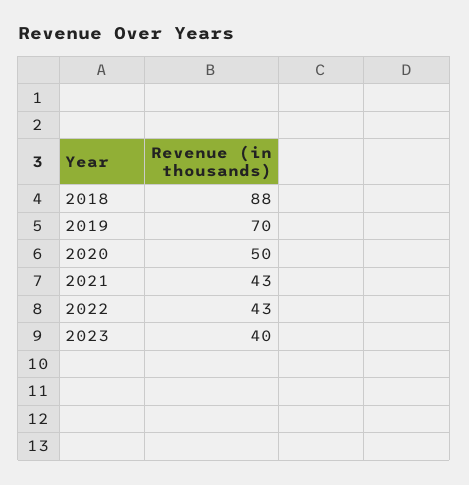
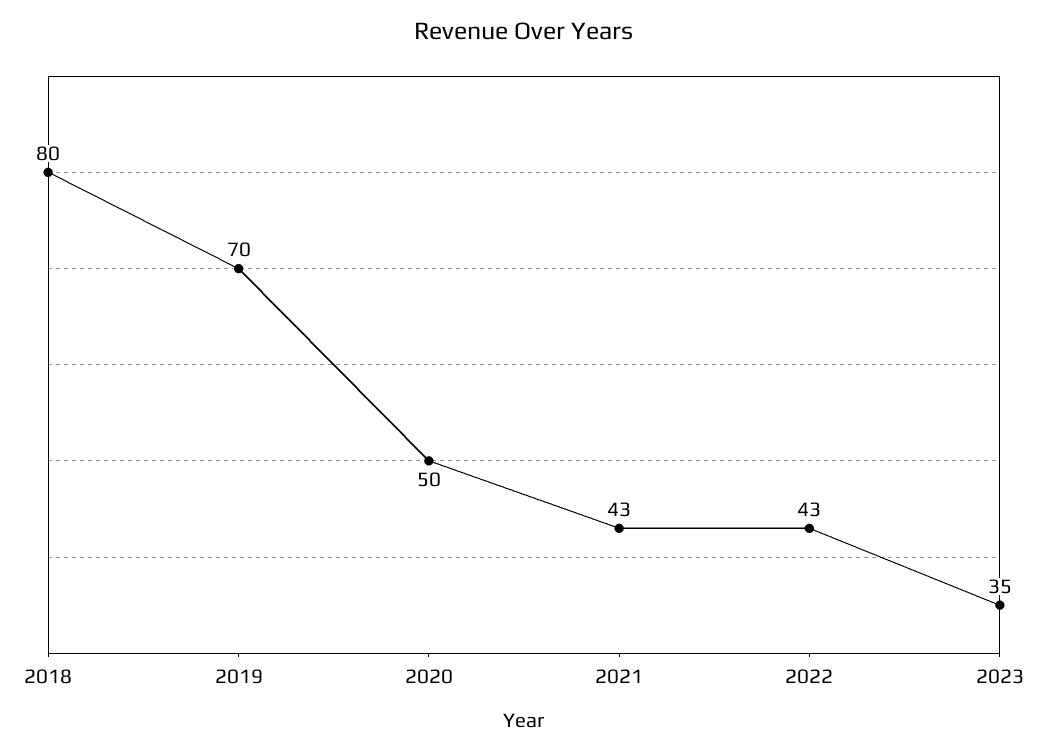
2018: 88 -> 80
2023: 40 -> 35

